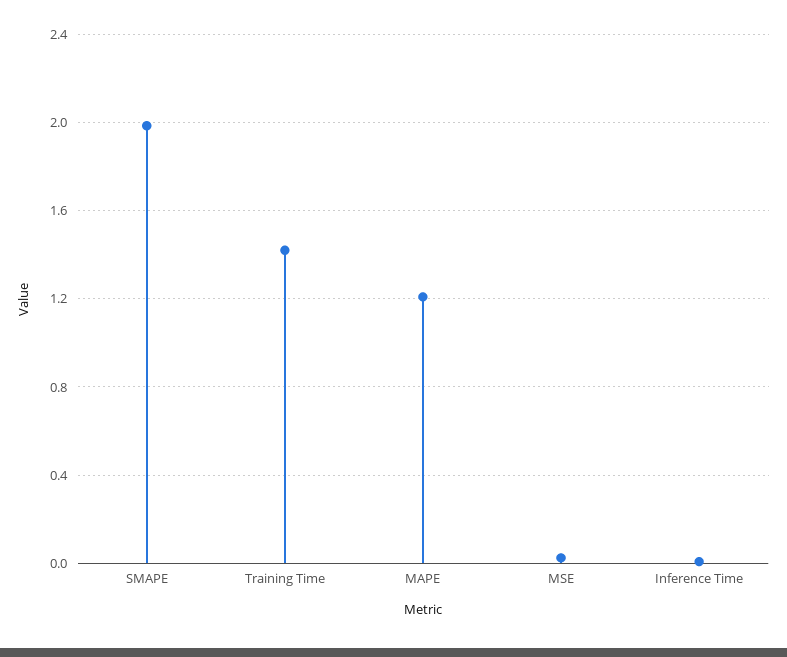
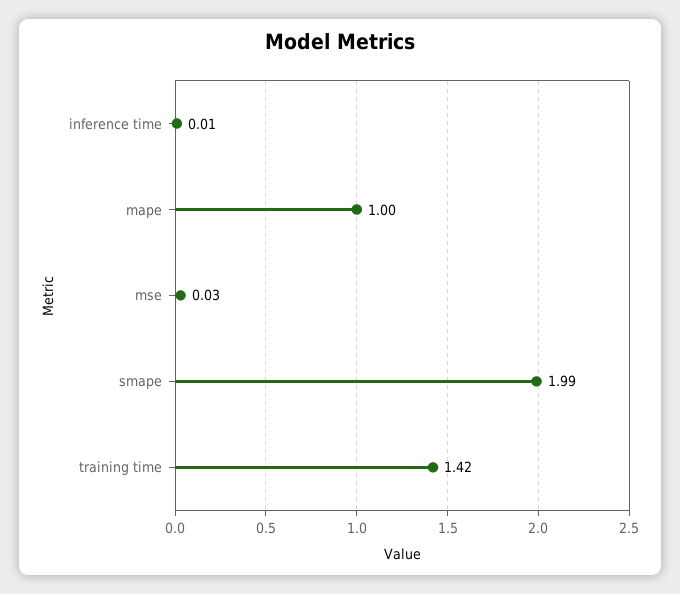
MAPE: 1.2 -> 1

